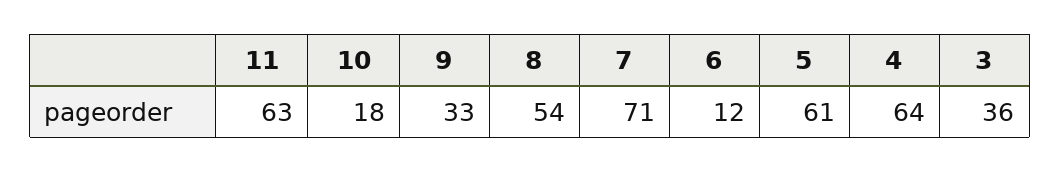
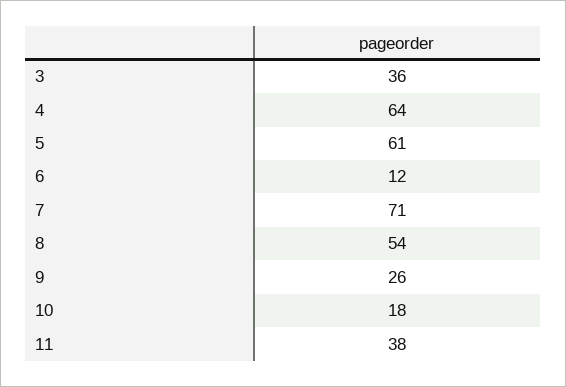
11: 63 -> 38
9: 33 -> 26

